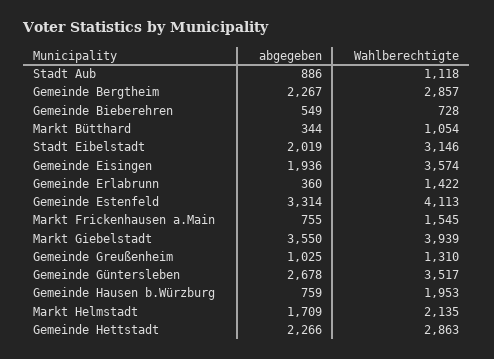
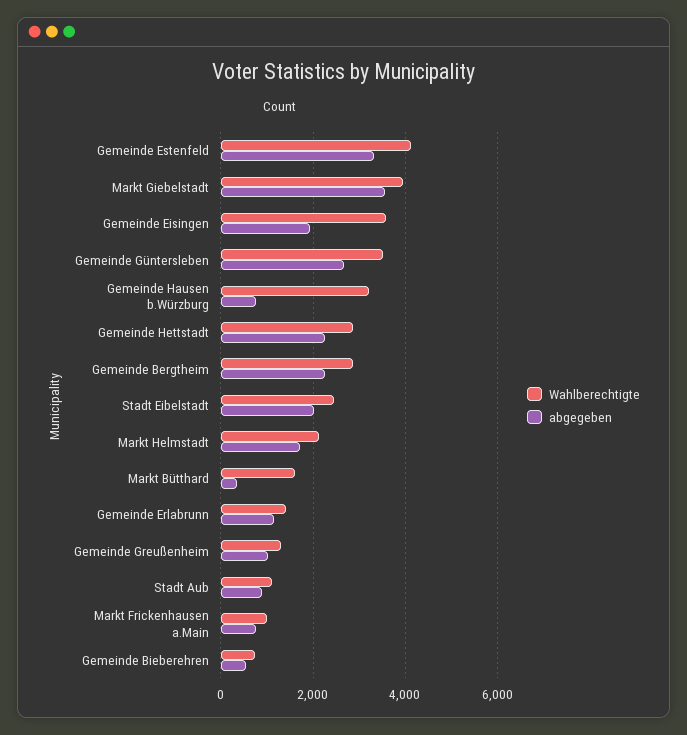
Wahlberechtigte, Markt Bütthard: 1054 -> 1600
Wahlberechtigte, Stadt Eibelstadt: 3146 -> 2400
abgegeben, Gemeinde Erlabrunn: 360 -> 1200
Wahlberechtigte, Markt Frickenhausen a.Main: 1545 -> 1000
Wahlberechtigte, Gemeinde Hausen b.Würzburg: 1953 -> 3200

